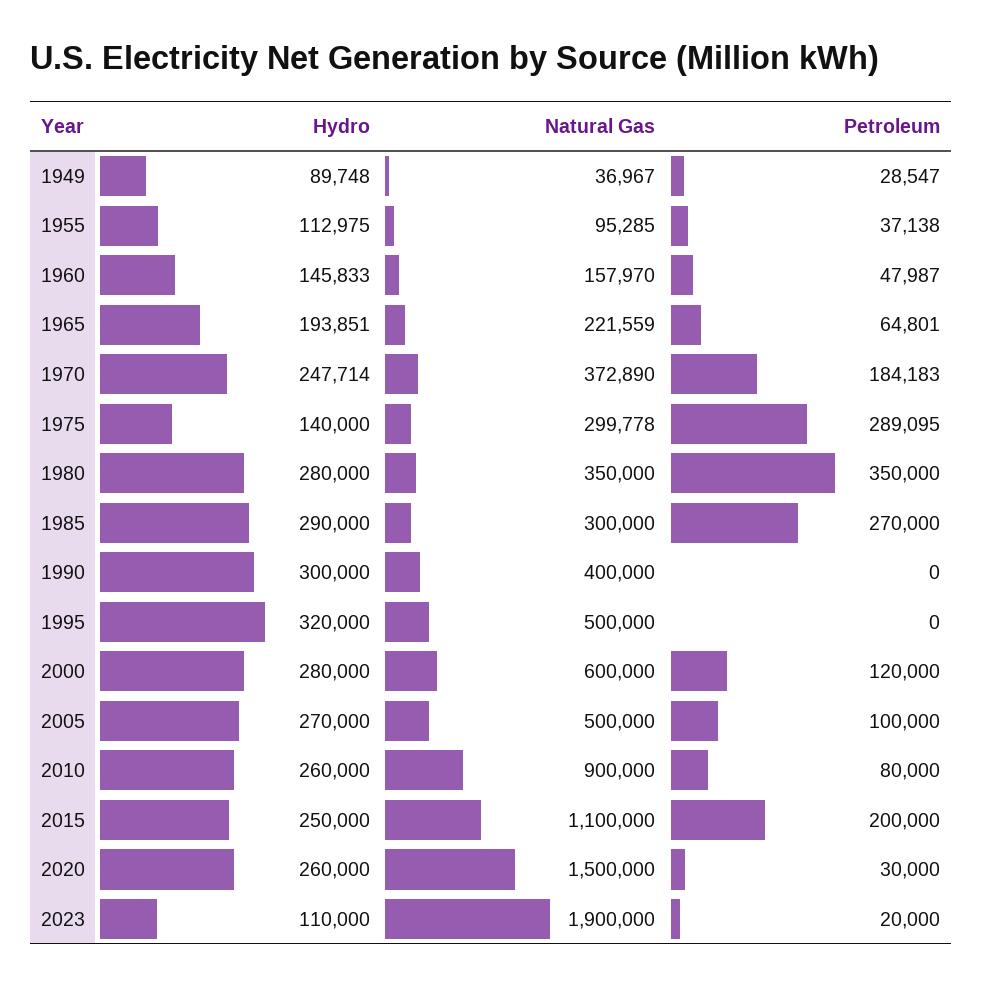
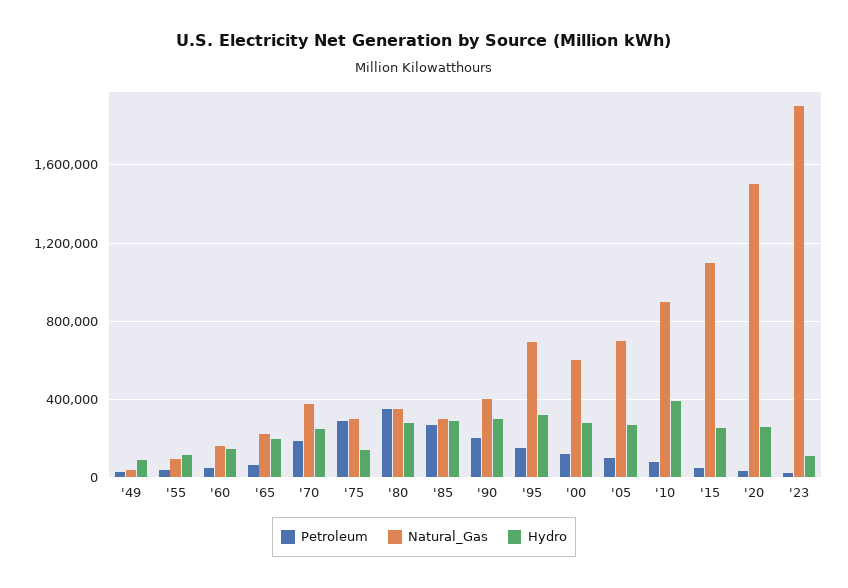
Petroleum, 1990: 0 -> 200000
Natural Gas, 1995: 500000 -> 700000
Petroleum, 1995: 0 -> 150000
Natural Gas, 2005: 500000 -> 700000
Hydro, 2010: 260000 -> 400000
Petroleum, 2015: 200000 -> 50000

